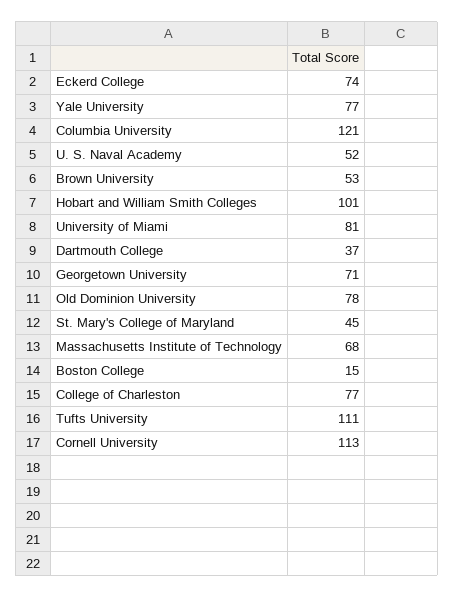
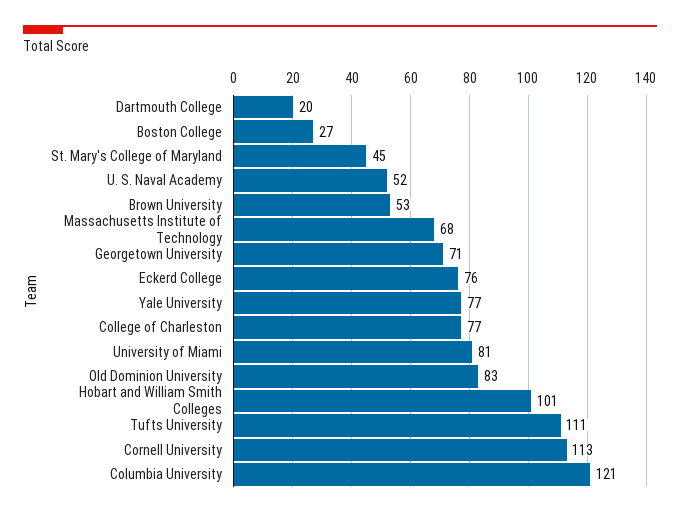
Eckerd College: 74 -> 76
Dartmouth College: 37 -> 20
Old Dominion University: 78 -> 83
Boston College: 15 -> 27

